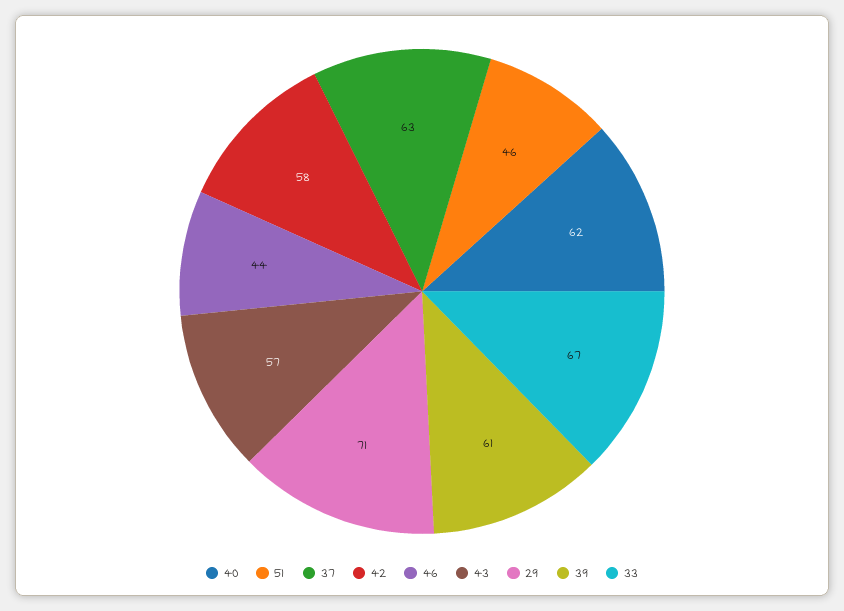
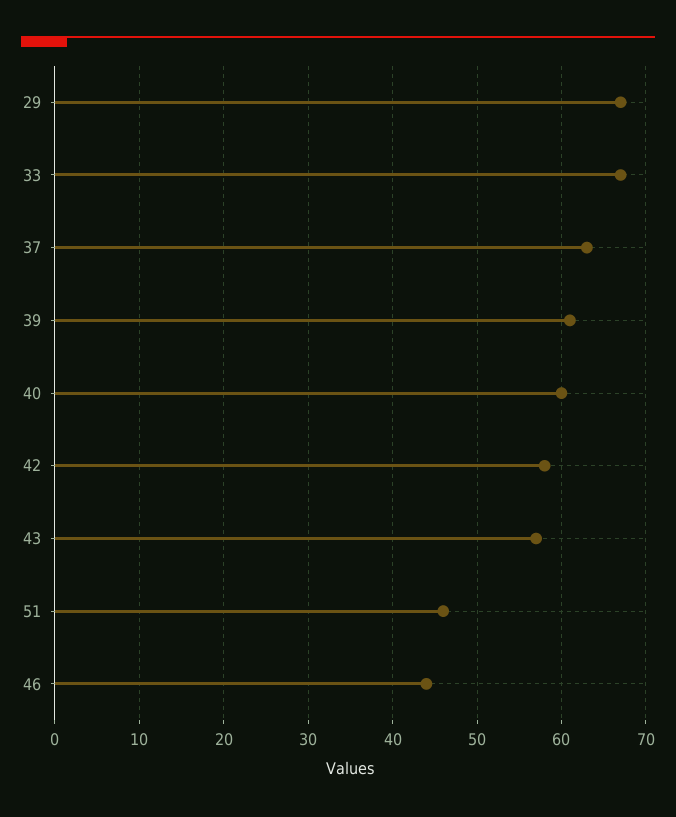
40: 62 -> 60
29: 71 -> 67

